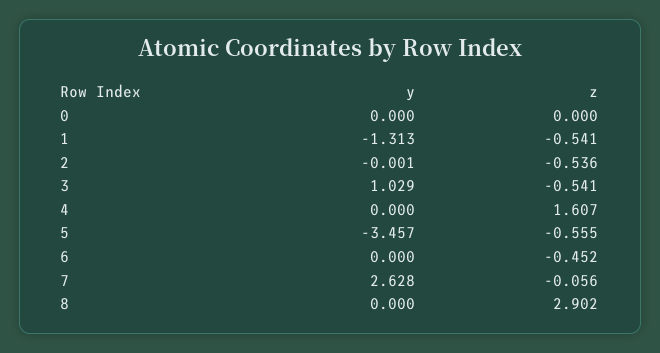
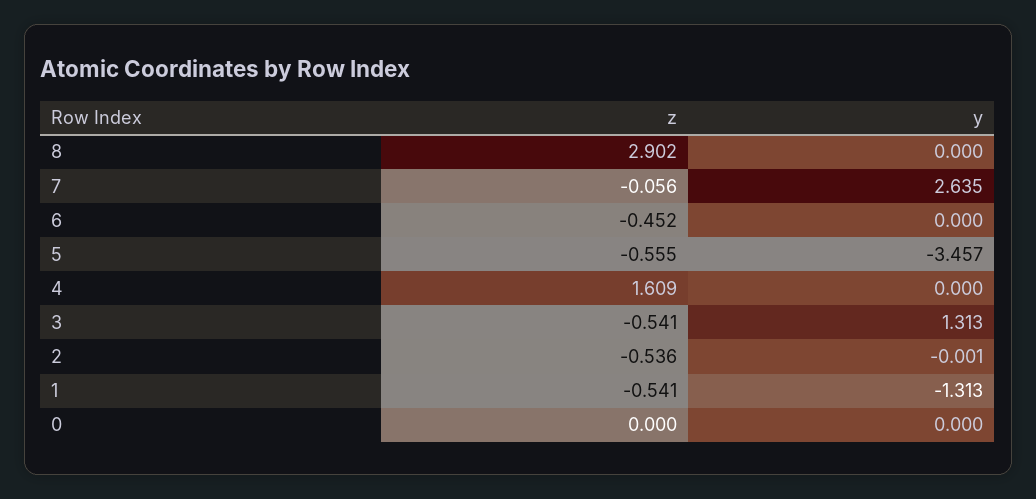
y, 3: 1.029 -> 1.313
z, 4: 1.607 -> 1.609
y, 7: 2.628 -> 2.635

